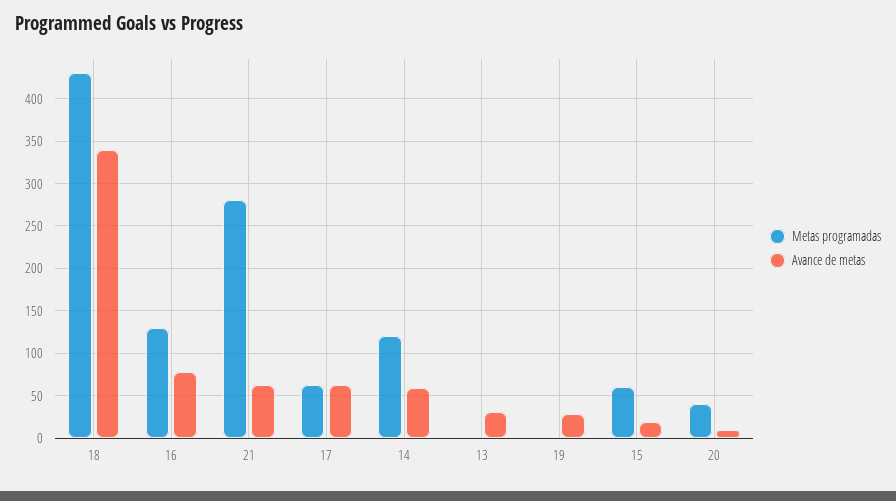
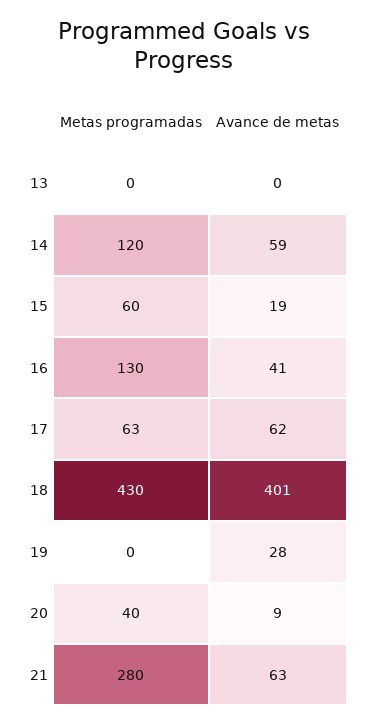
Avance de metas, 18: 340 -> 401
Avance de metas, 16: 80 -> 41
Avance de metas, 13: 30 -> 0

